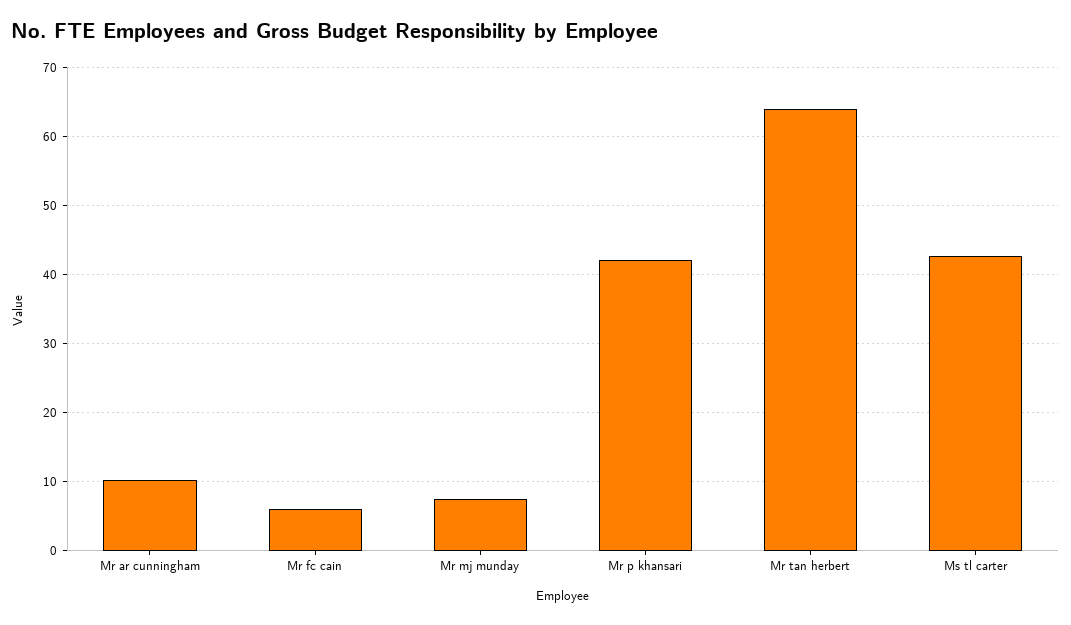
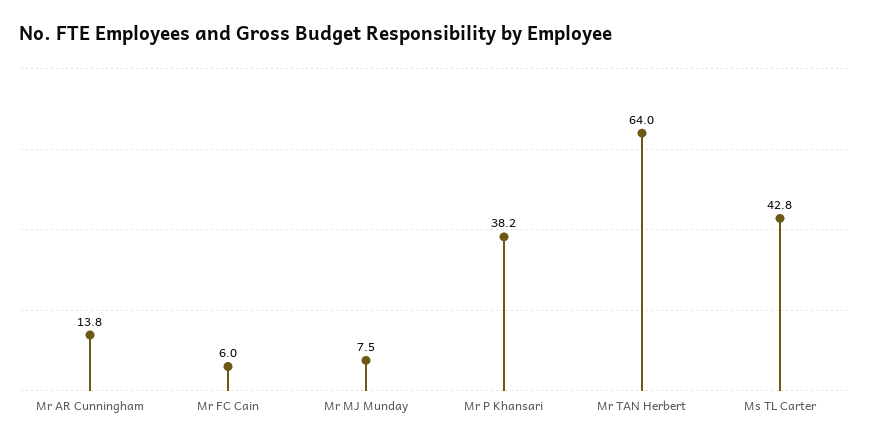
Mr ar cunningham: 10 -> 13.8
Mr p khansari: 42 -> 38.2

